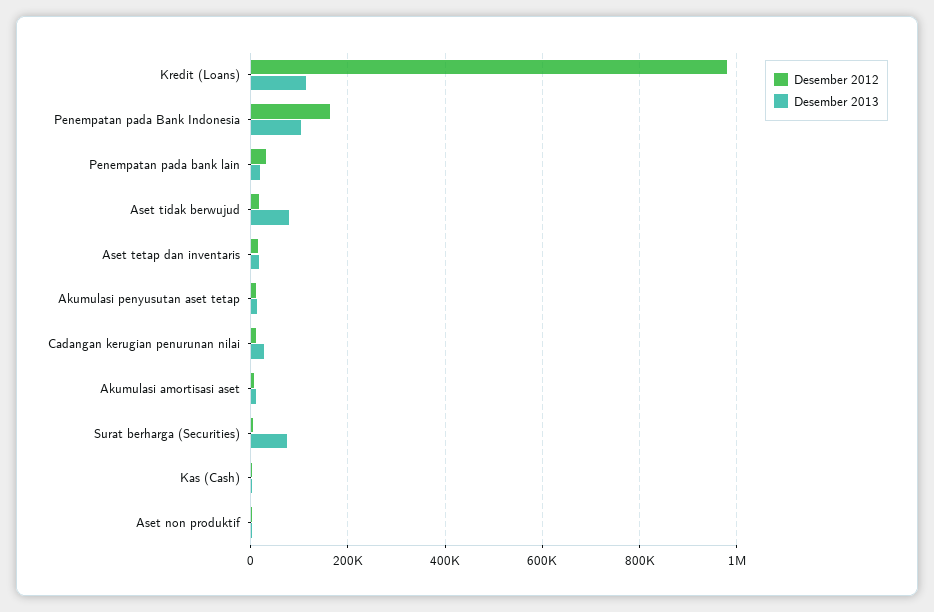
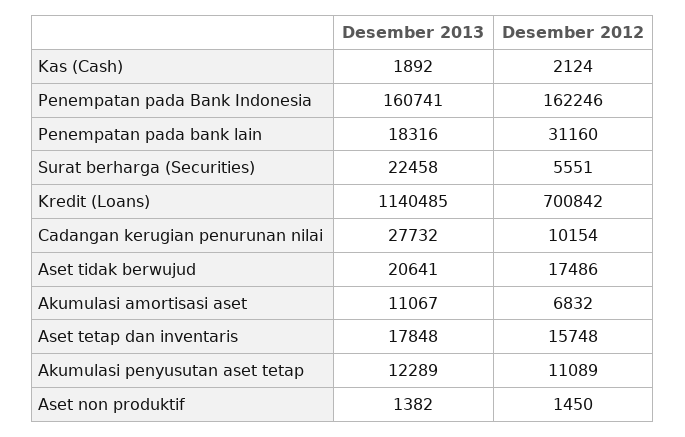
Desember 2012, Kredit (Loans): 980000 -> 700842
Desember 2013, Kredit (Loans): 120000 -> 1140485
Desember 2013, Penempatan pada Bank Indonesia: 100000 -> 160741
Desember 2013, Aset tidak berwujud: 80000 -> 20641
Desember 2013, Surat berharga (Securities): 80000 -> 22458

